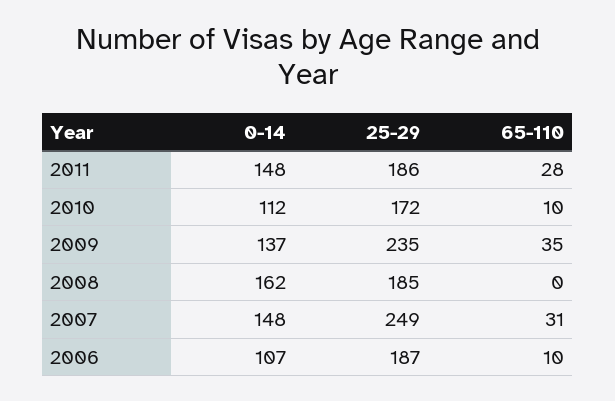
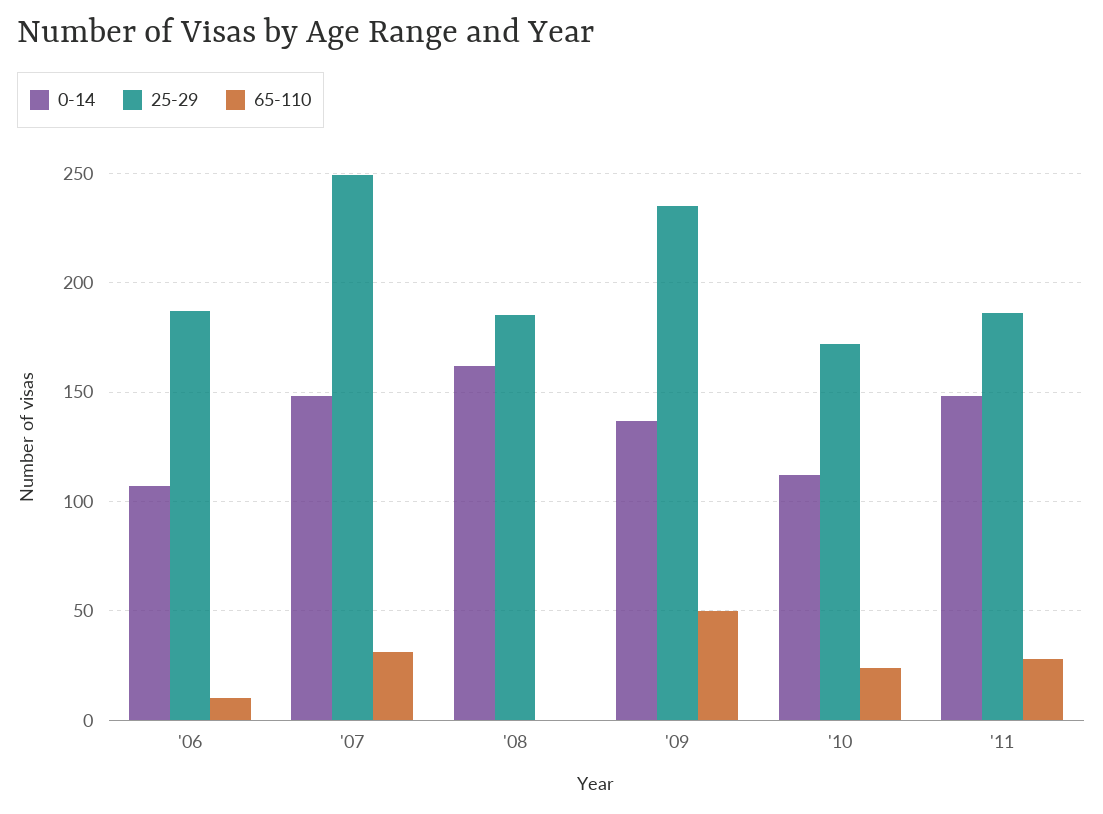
65-110, 2010: 10 -> 25
65-110, 2009: 35 -> 50

